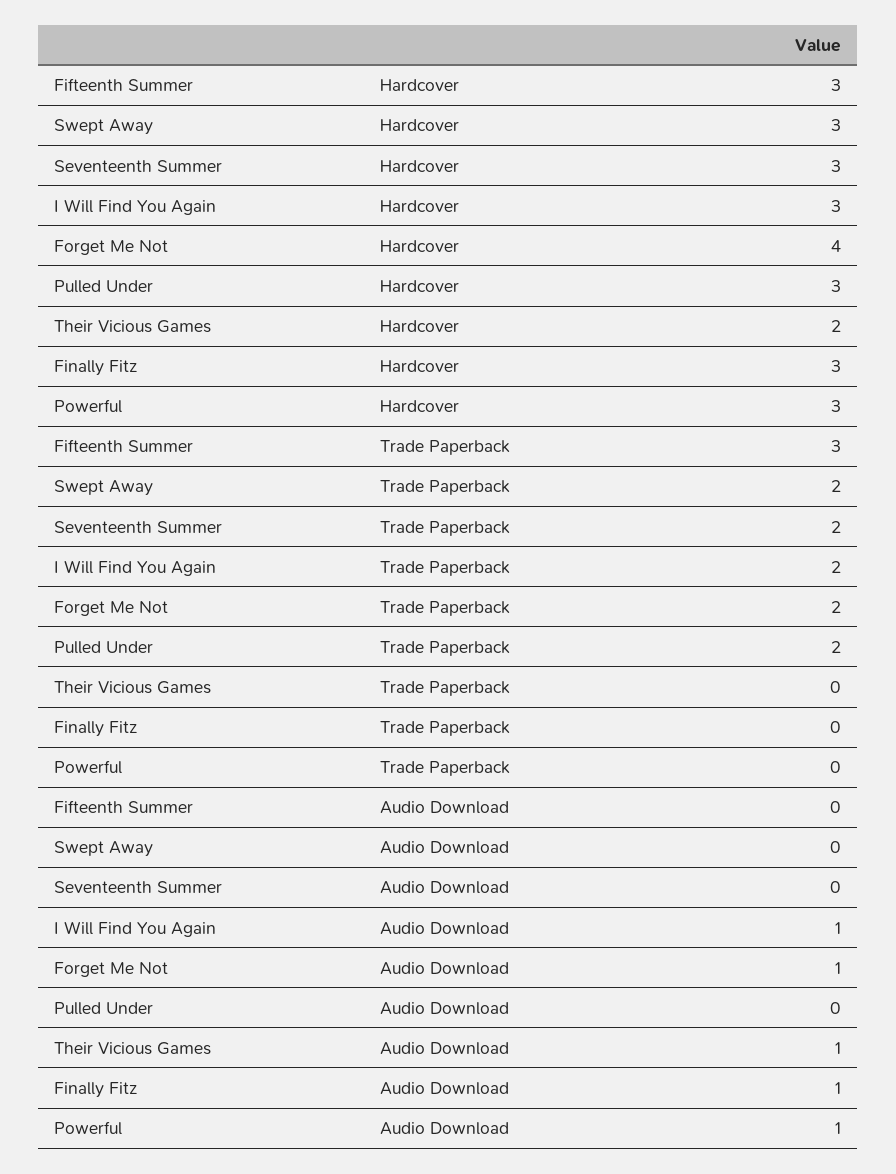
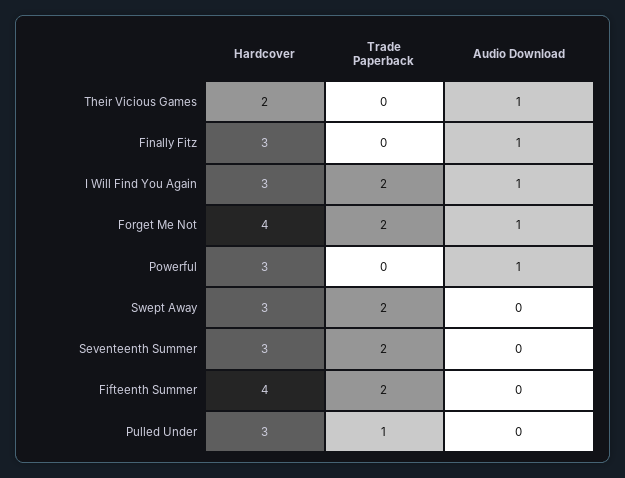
Fifteenth Summer, Hardcover: 3 -> 4
Fifteenth Summer, Trade Paperback: 3 -> 2
Pulled Under, Trade Paperback: 2 -> 1

